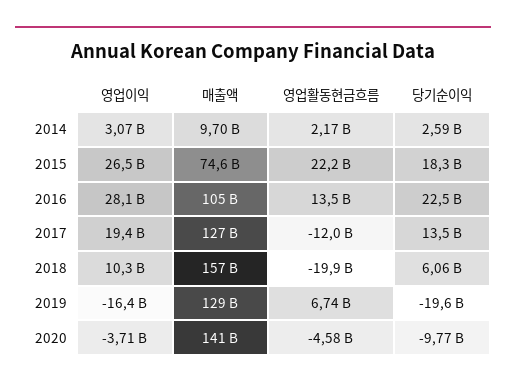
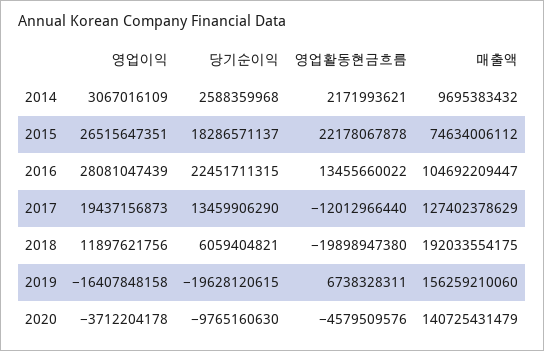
영업이익, 2018: 10300000000 -> 11897621756
매출액, 2018: 157000000000 -> 192033554175
매출액, 2019: 129000000000 -> 156259210060

